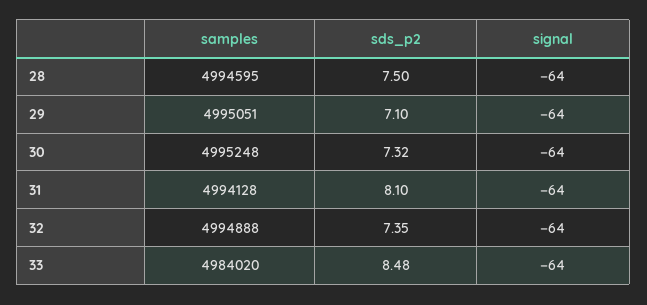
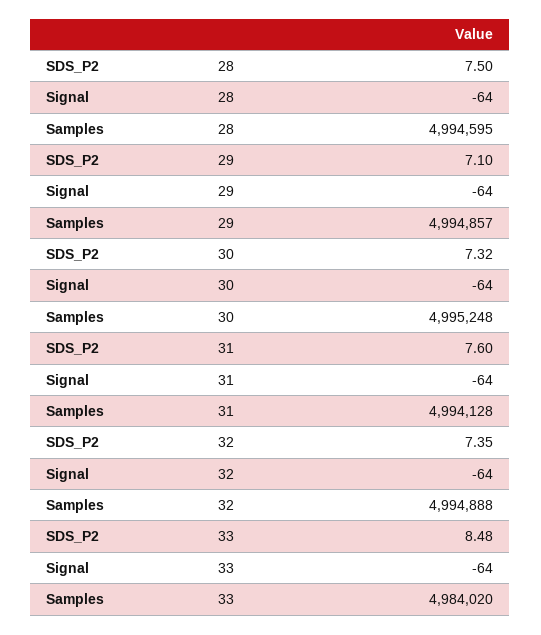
samples, 29: 4995051 -> 4994857
sds_p2, 31: 8.1 -> 7.6

